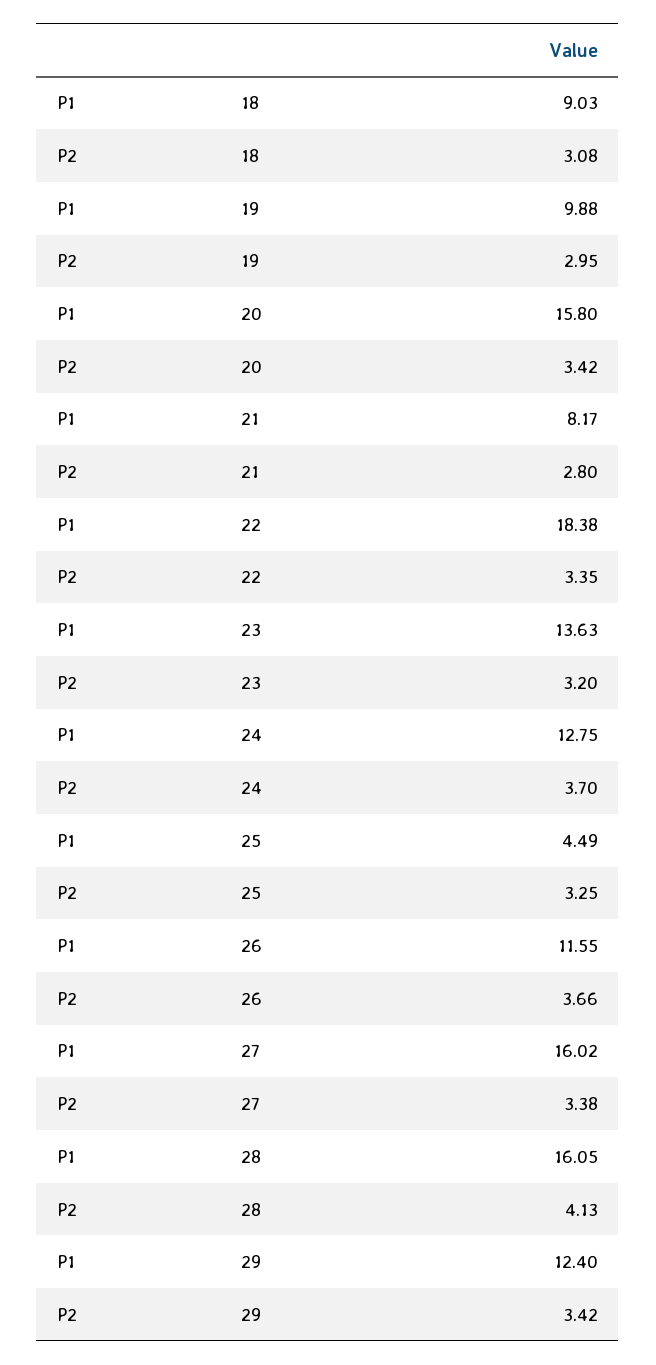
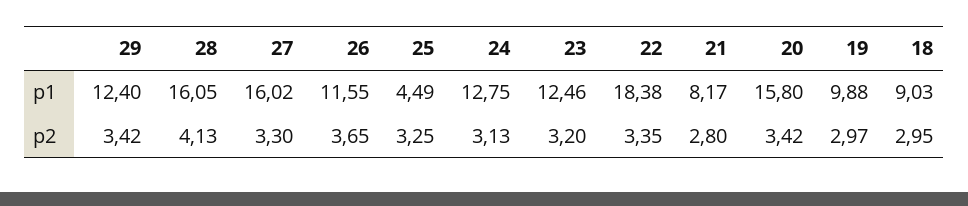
P2, 18: 3.08 -> 2.95
P2, 19: 2.95 -> 2.97
P1, 23: 13.63 -> 12.46
P2, 24: 3.7 -> 3.13
P2, 26: 3.66 -> 3.65
P2, 27: 3.38 -> 3.3

